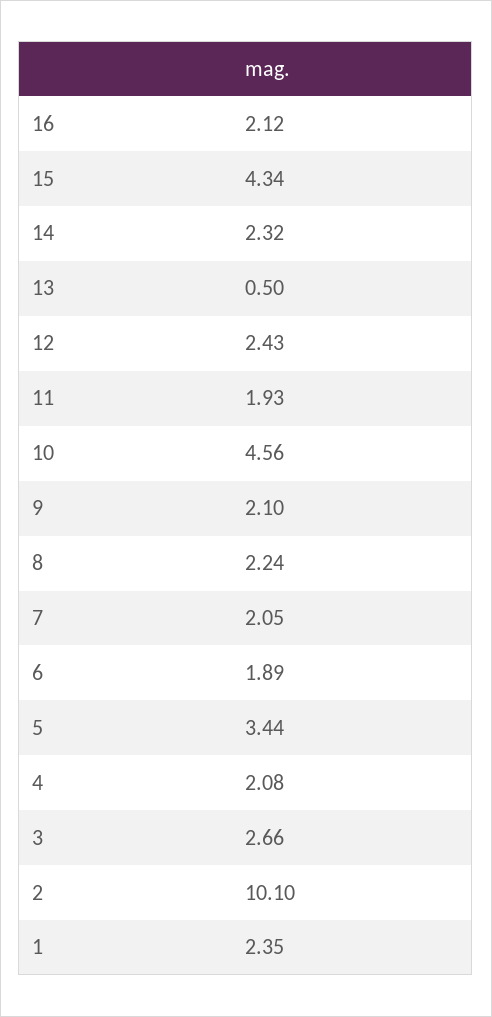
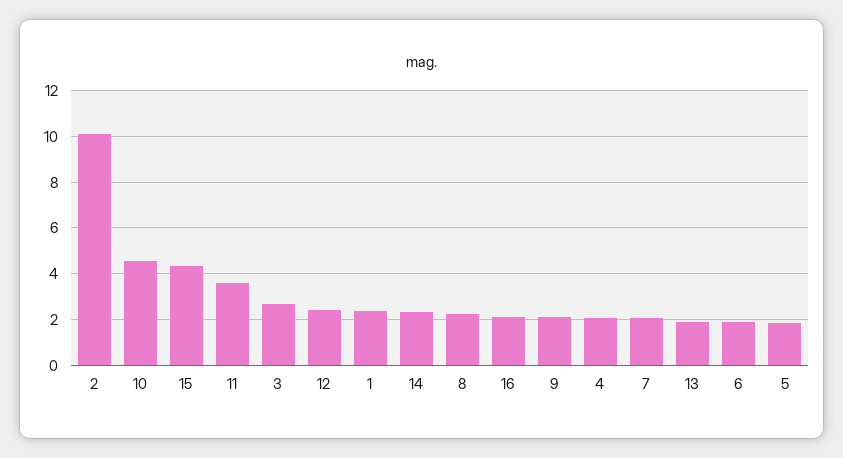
13: 0.5 -> 2
11: 1.93 -> 3.5
5: 3.44 -> 2

